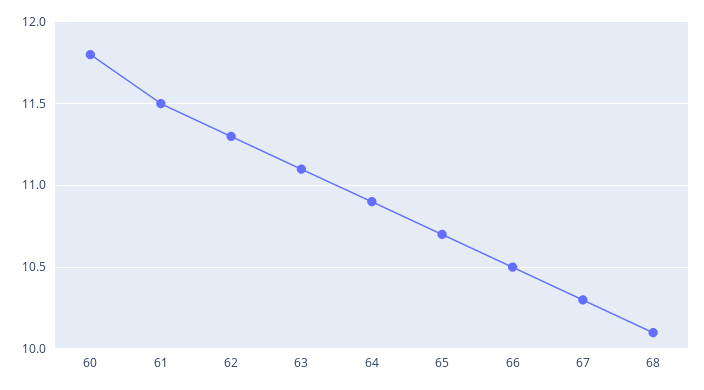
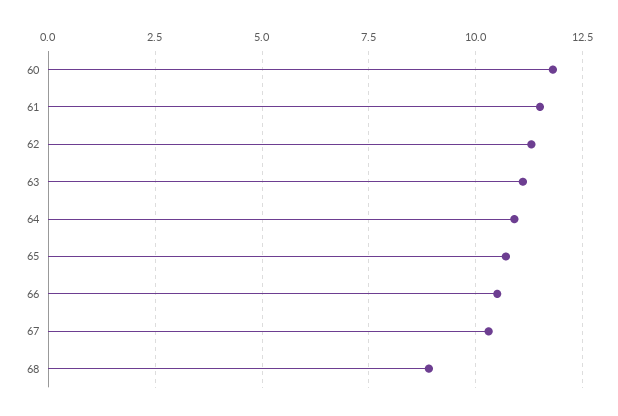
68: 10.1 -> 9

